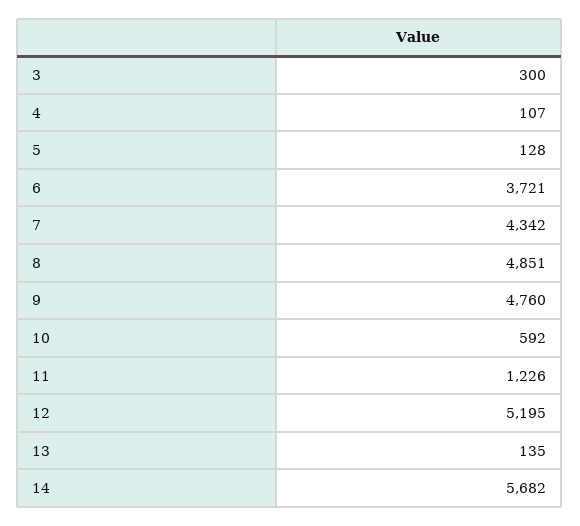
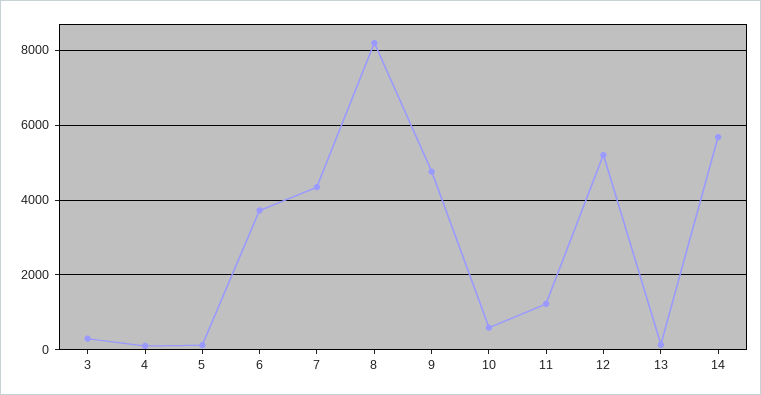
8: 4851 -> 8200

